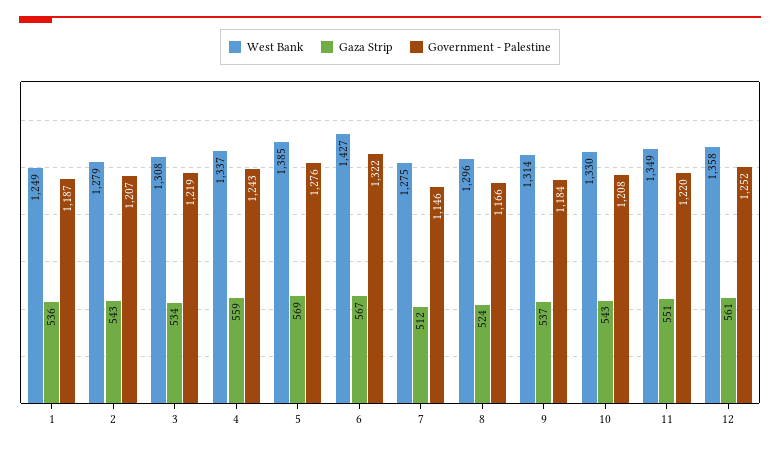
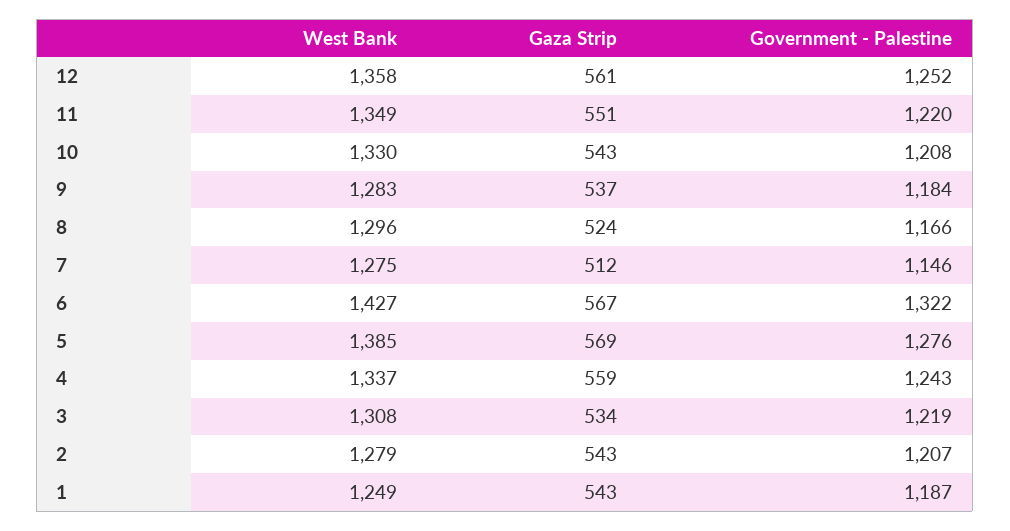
Gaza Strip, 1: 536 -> 543
West Bank, 9: 1314 -> 1283

